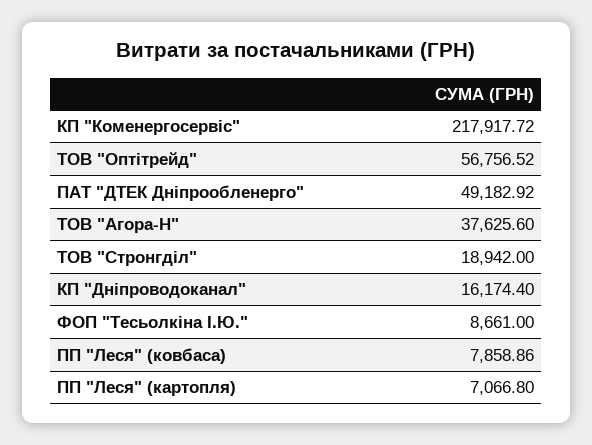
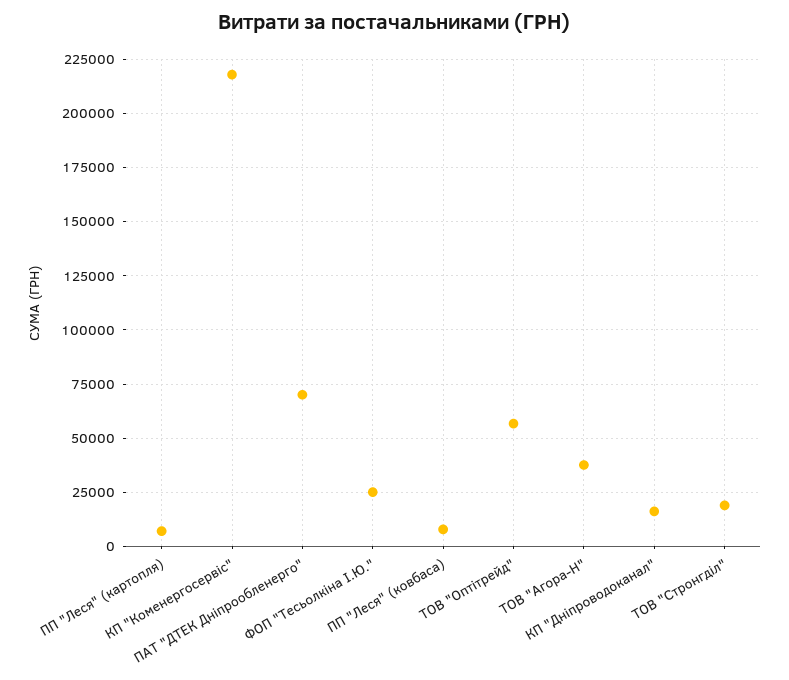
ПАТ "ДТЕК Дніпрообленерго": 49182.92 -> 70000
ФОП "Тесьолкіна І.Ю.": 8661 -> 25000

